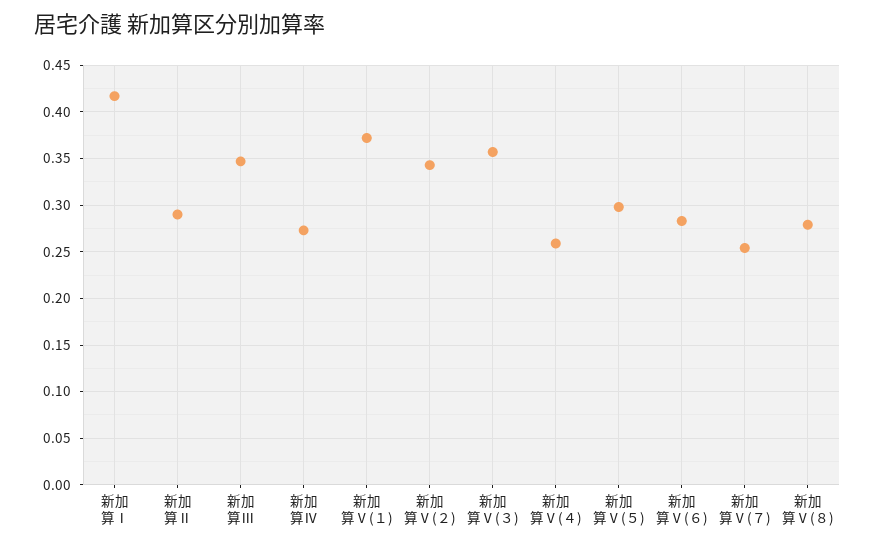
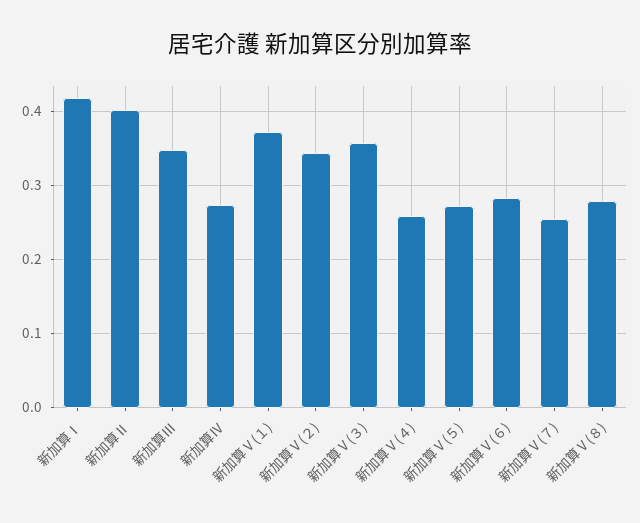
新加算Ⅱ: 0.29 -> 0.4
新加算Ⅴ(５): 0.3 -> 0.27

